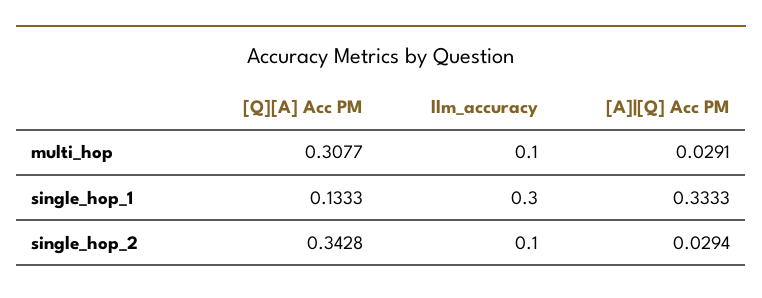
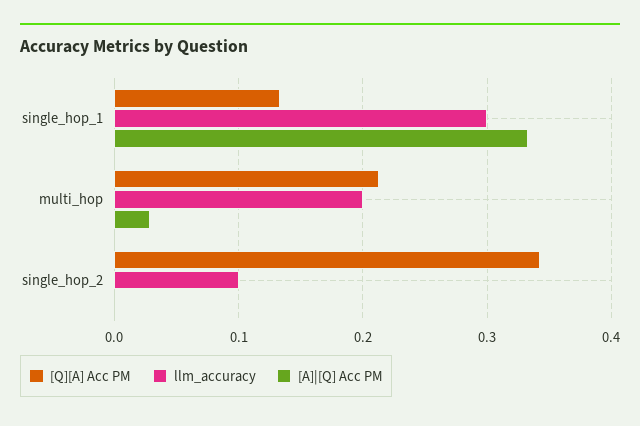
[Q][A] Acc PM, multi_hop: 0.3077 -> 0.21
llm_accuracy, multi_hop: 0.1 -> 0.2
[A]|[Q] Acc PM, single_hop_2: 0.0294 -> 0

